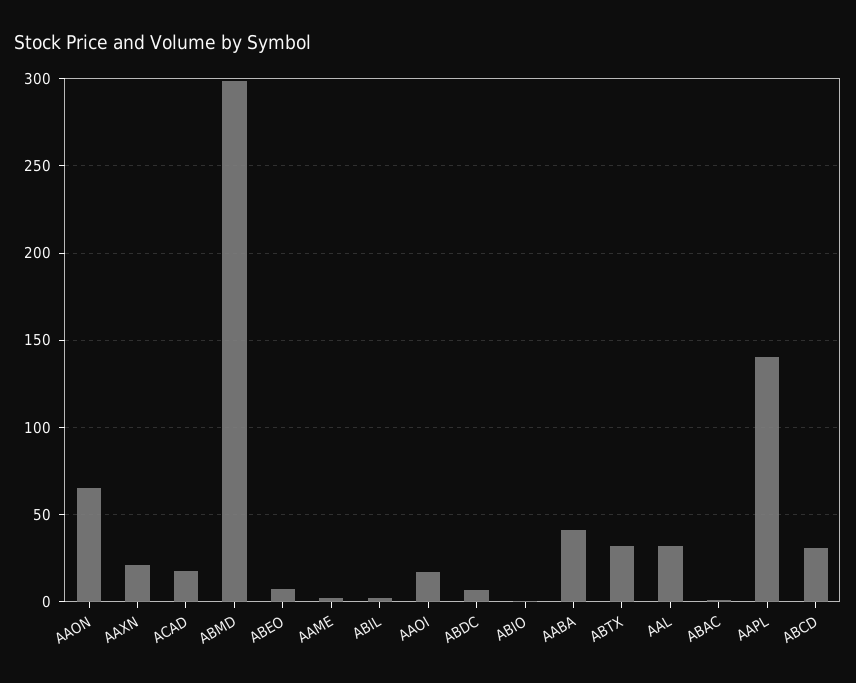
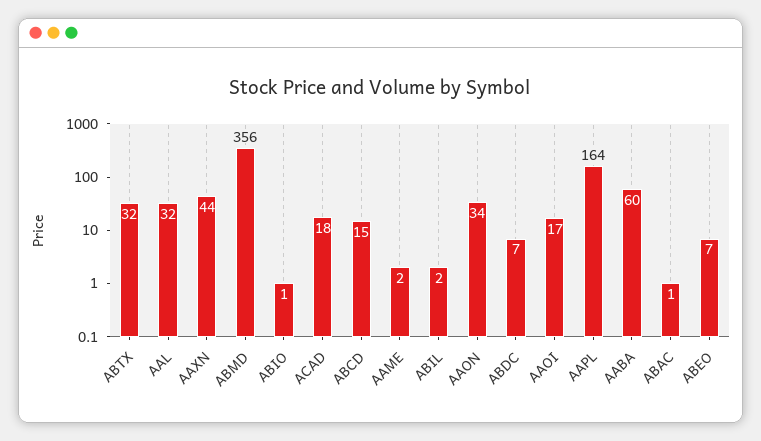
AAON: 65 -> 34
AAXN: 20 -> 44
ABMD: 300 -> 356
AABA: 40 -> 60
AAPL: 140 -> 164
ABCD: 30 -> 15

